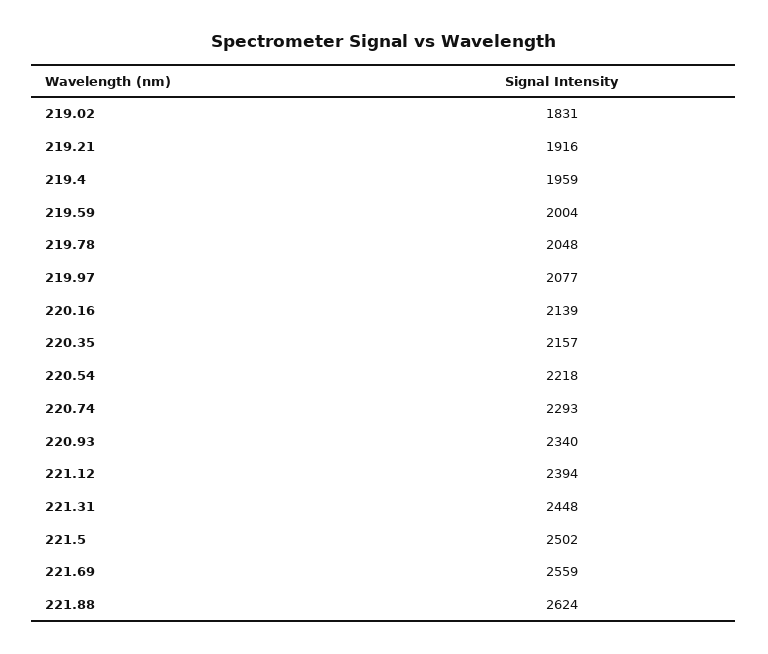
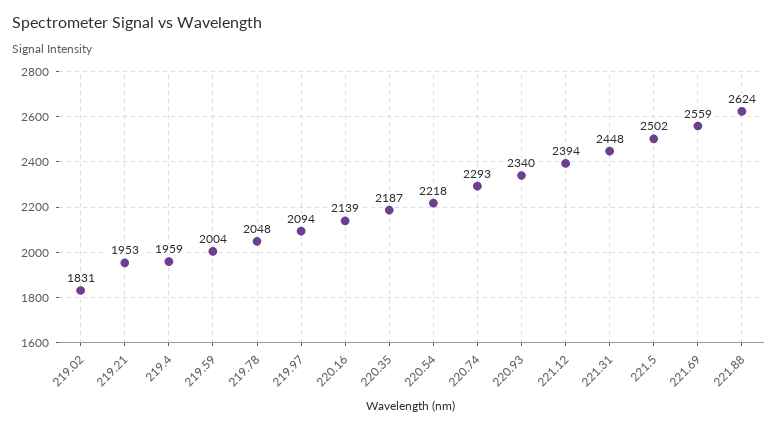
219.21: 1916 -> 1953
219.97: 2077 -> 2094
220.35: 2157 -> 2187

